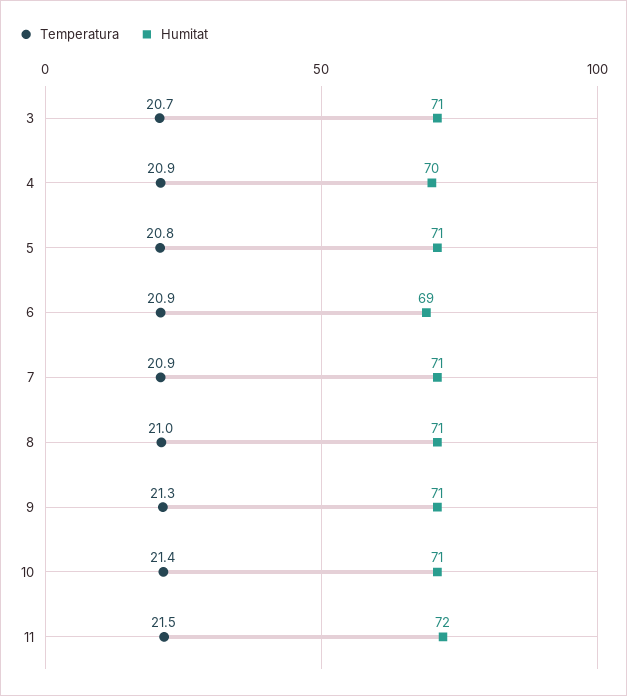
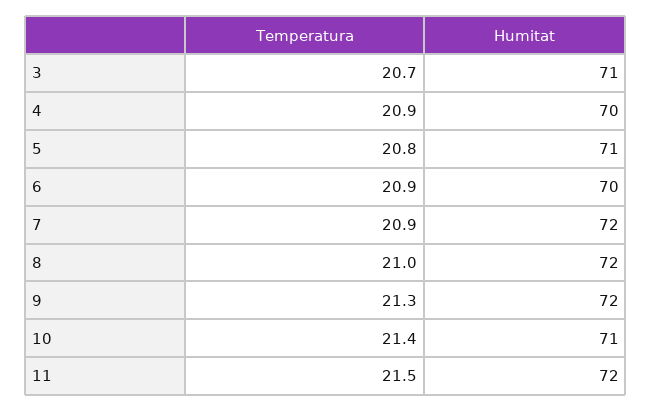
Humitat, 6: 69 -> 70
Humitat, 7: 71 -> 72
Humitat, 8: 71 -> 72
Humitat, 9: 71 -> 72

